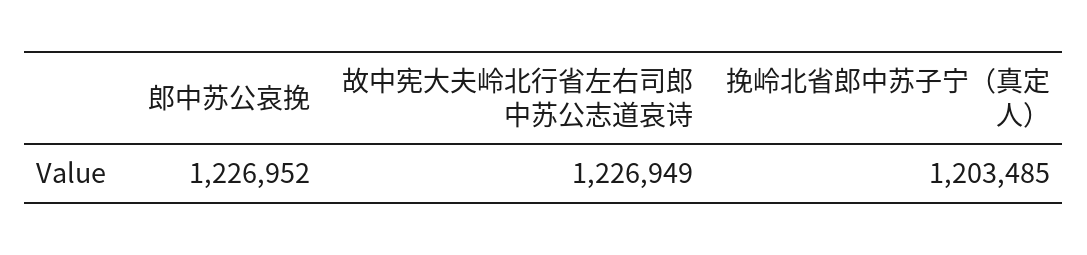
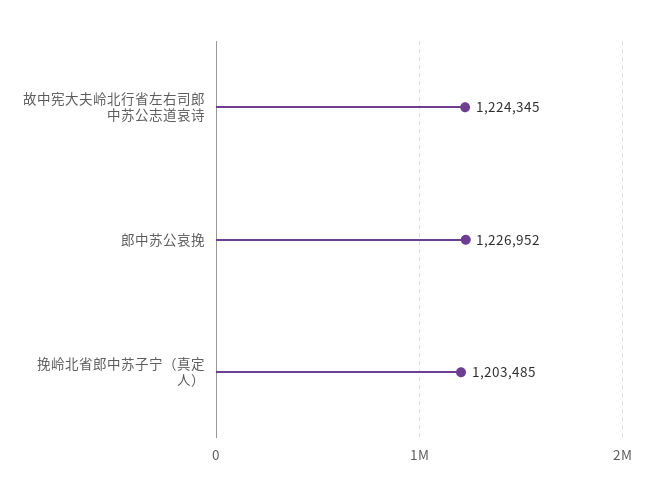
故中宪大夫岭北行省左右司郎中苏公志道哀诗: 1226949 -> 1224345

